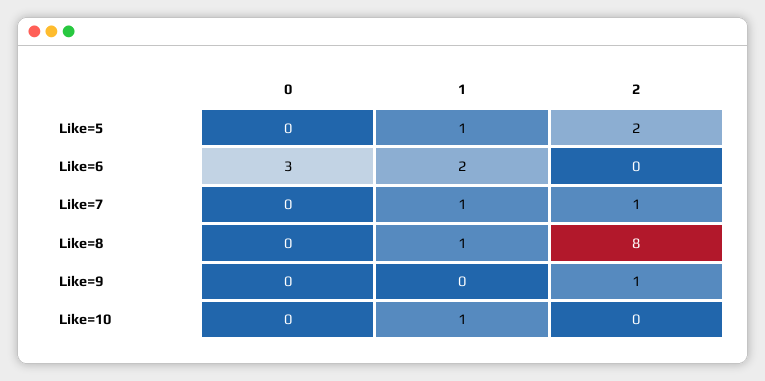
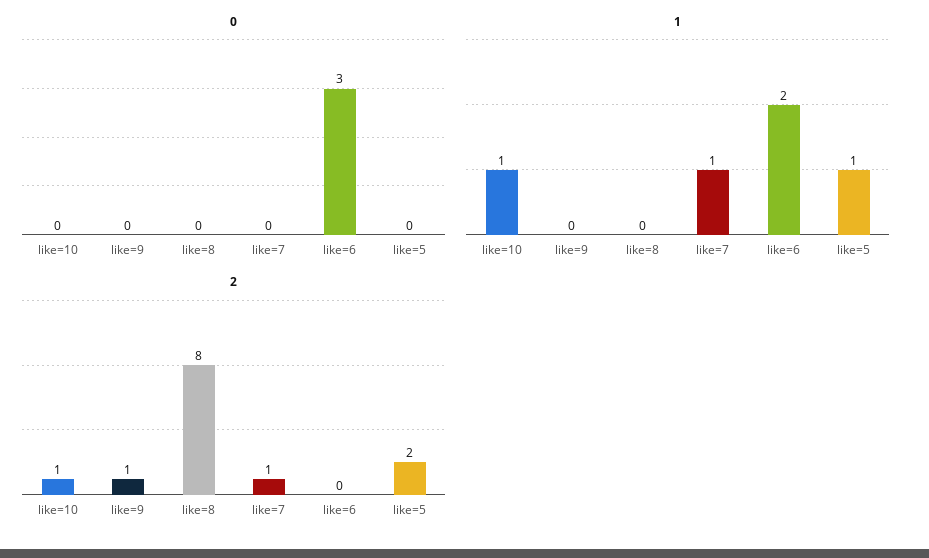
1, Like=8: 1 -> 0
2, Like=10: 0 -> 1

